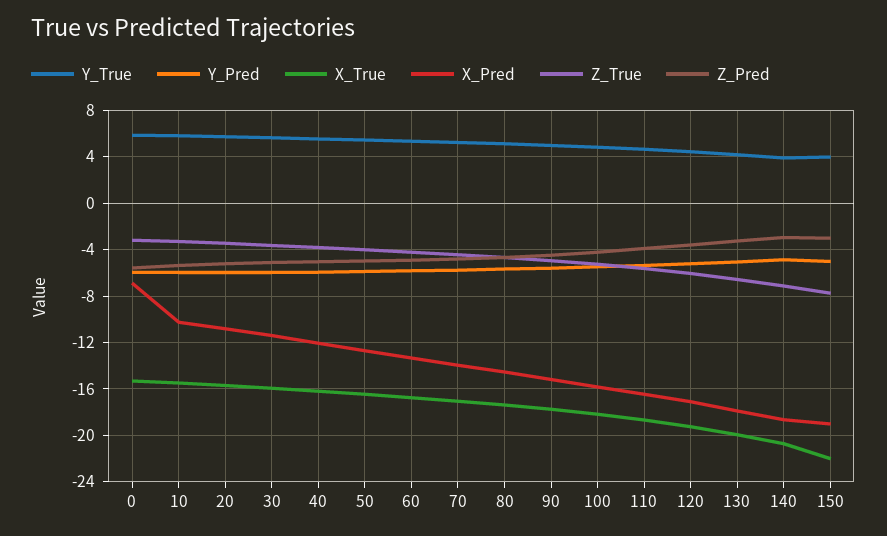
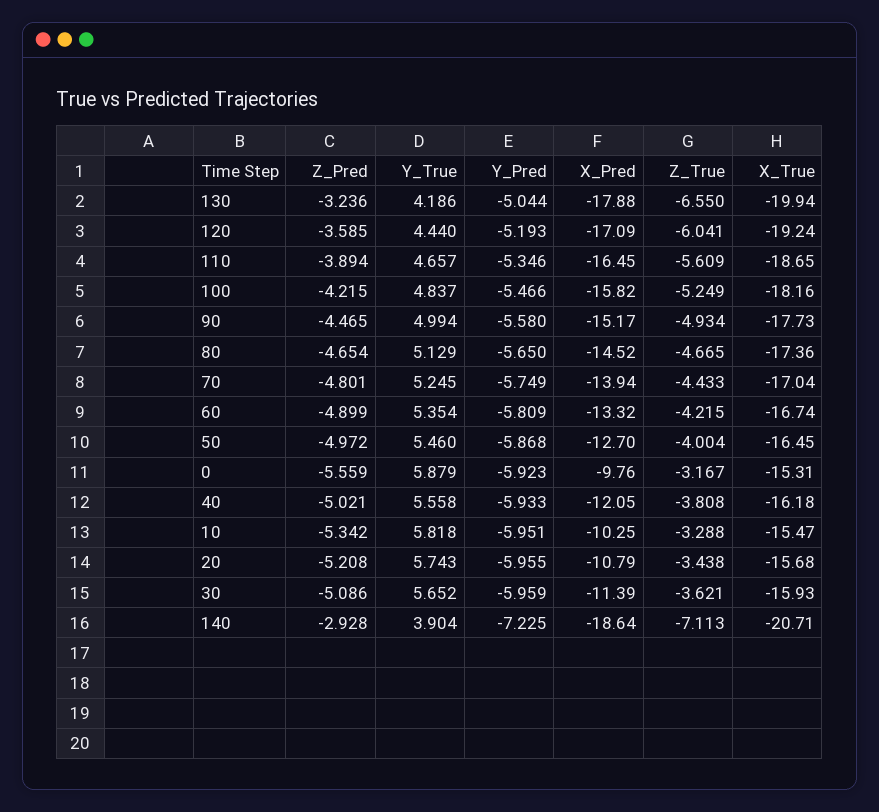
X_Pred, 0: -7 -> -9.76
Y_Pred, 140: -5 -> -7.225
Y_True, 150: 4 -> none
Y_Pred, 150: -5 -> none
X_True, 150: -22 -> none
X_Pred, 150: -19 -> none
Z_True, 150: -8 -> none
Z_Pred, 150: -3 -> none

